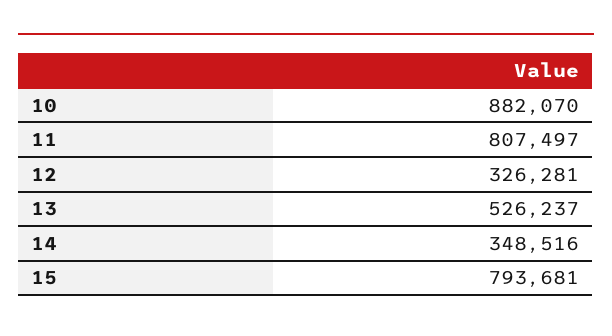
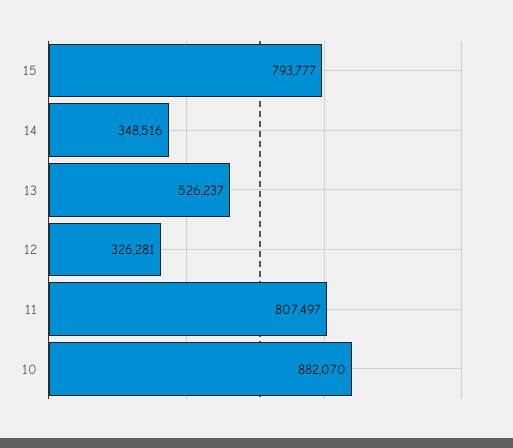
15: 793681 -> 793777

